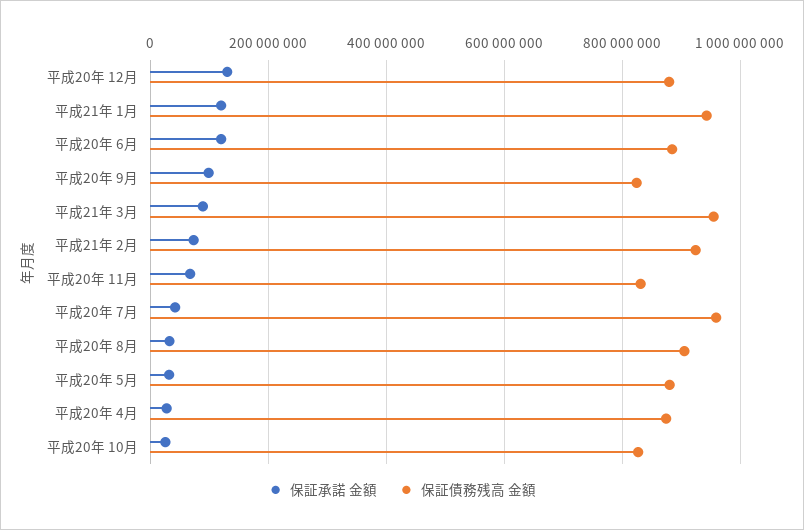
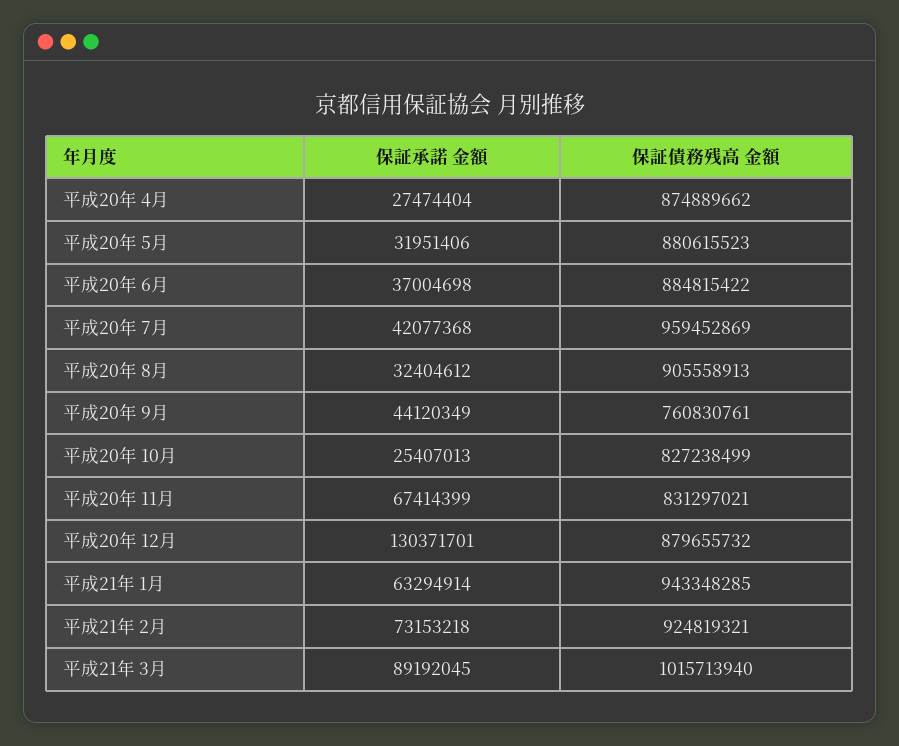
保証承諾 金額, 平成21年 1月: 120000000 -> 63294914
保証承諾 金額, 平成20年 6月: 120000000 -> 37004698
保証承諾 金額, 平成20年 9月: 100000000 -> 44120349
保証債務残高 金額, 平成20年 9月: 820000000 -> 760830761
保証債務残高 金額, 平成21年 3月: 960000000 -> 1015713940

